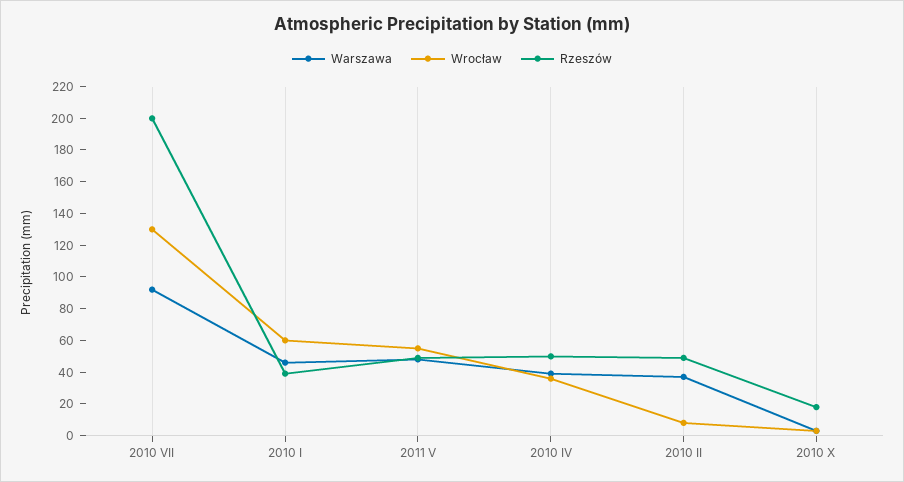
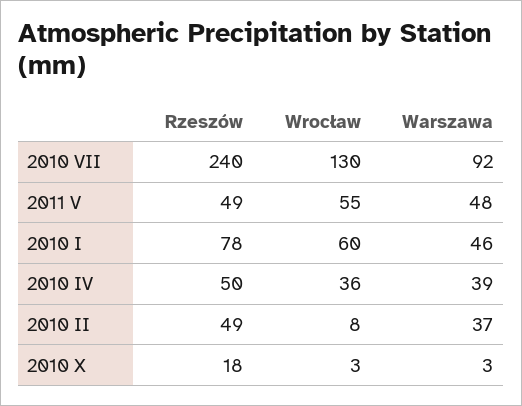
Rzeszów, 2010 VII: 200 -> 240
Rzeszów, 2010 I: 40 -> 78

